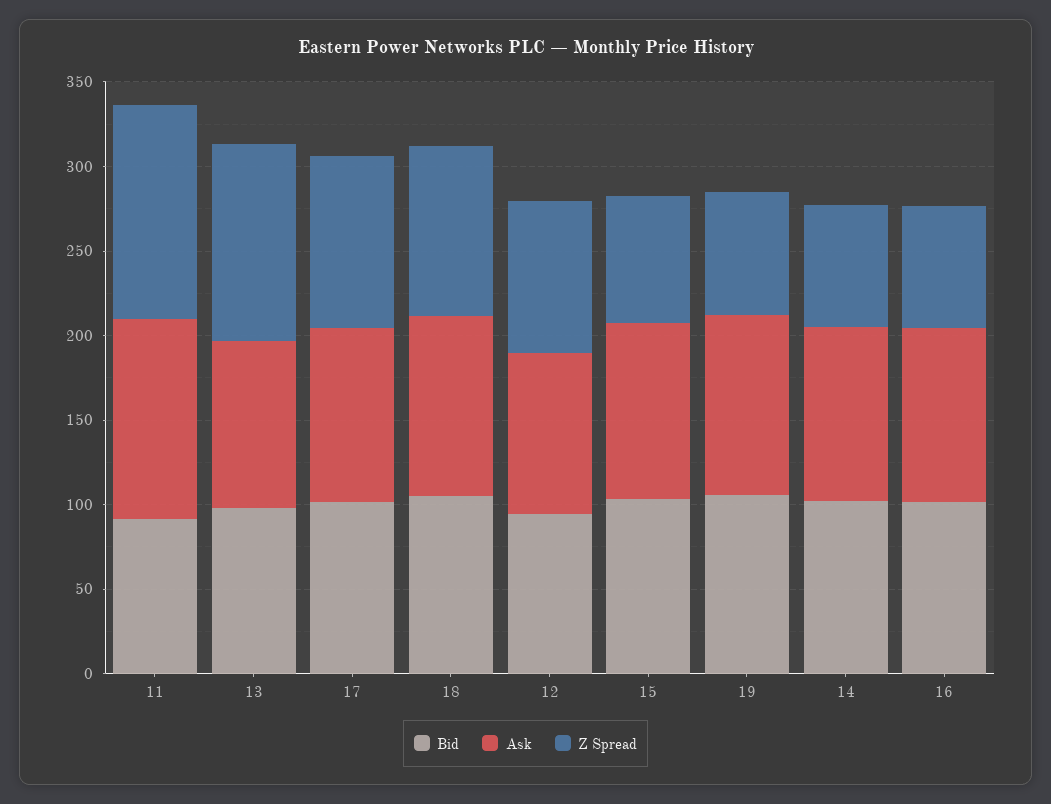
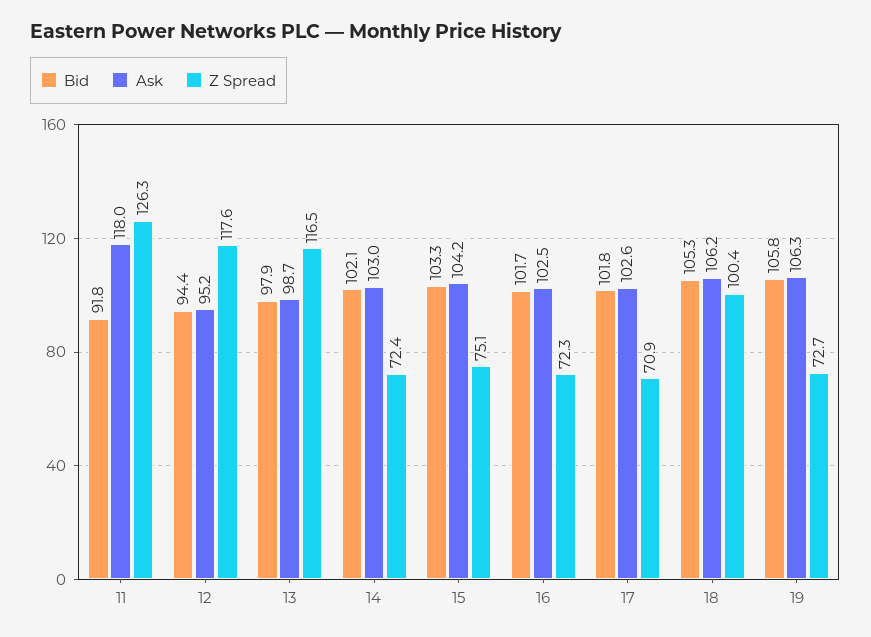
Z Spread, 17: 100 -> 70.9
Z Spread, 12: 90 -> 117.6

